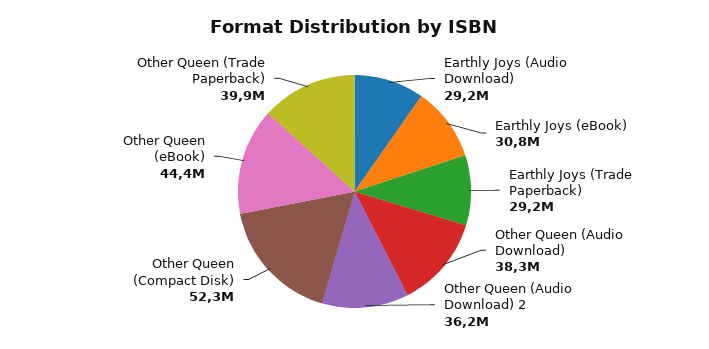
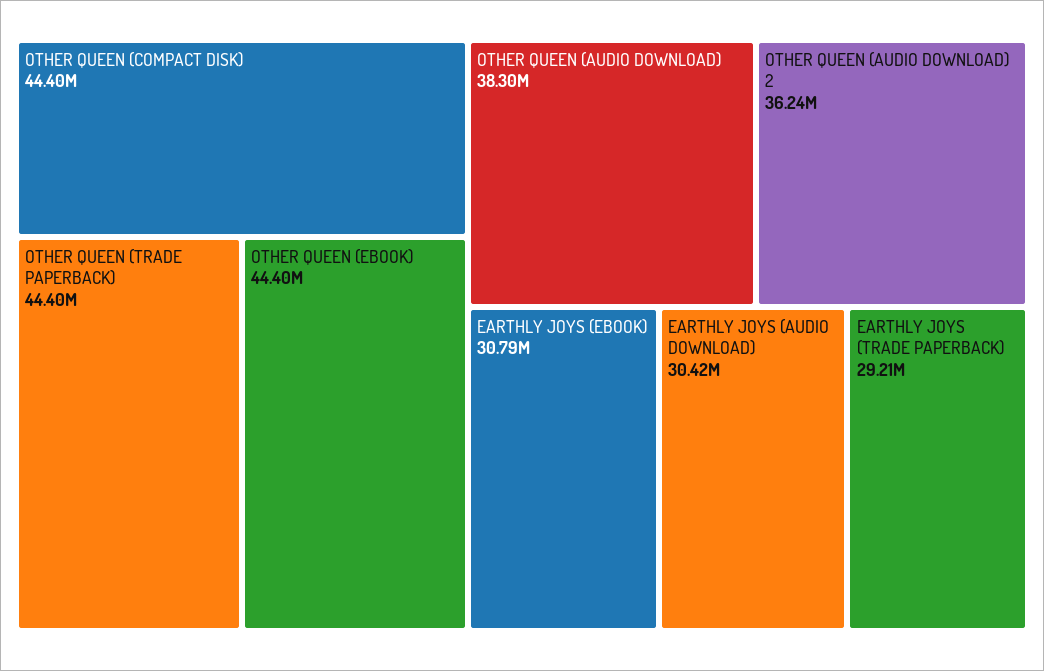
Earthly Joys (Audio Download): 29200000 -> 30420000
Other Queen (Compact Disk): 52300000 -> 44400000
Other Queen (Trade Paperback): 39900000 -> 44400000

